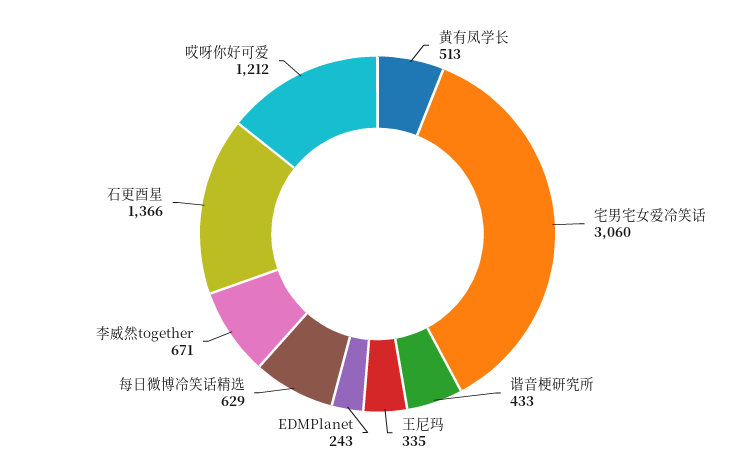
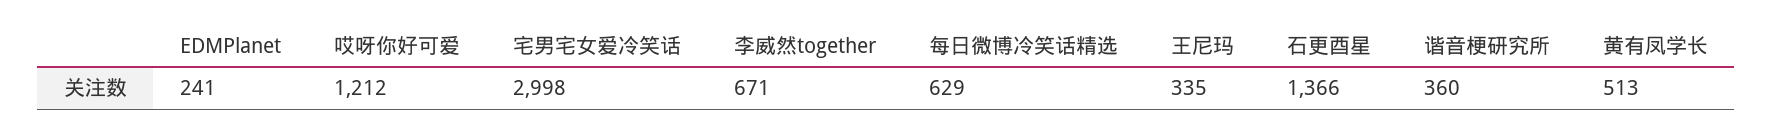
宅男宅女爱冷笑话: 3060 -> 2998
谐音梗研究所: 433 -> 360
EDMPlanet: 243 -> 241

